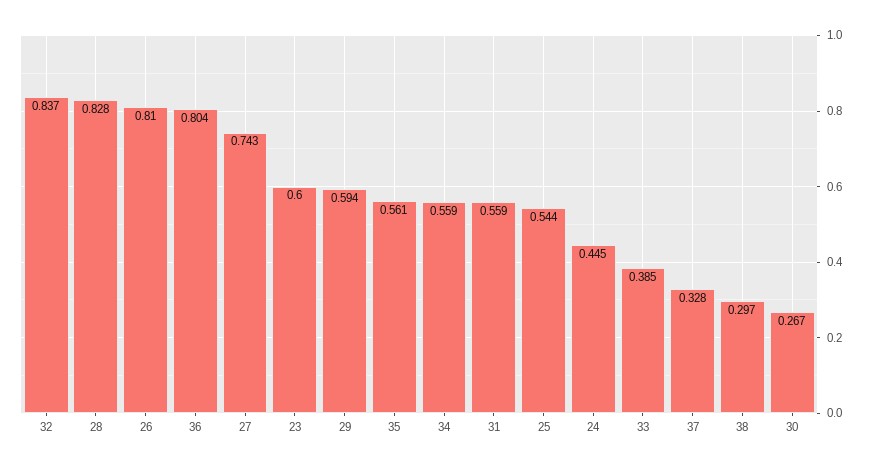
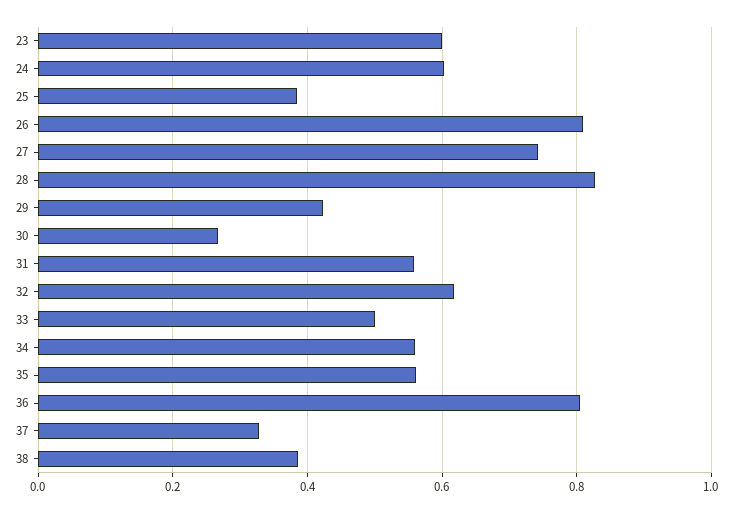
32: 0.837 -> 0.62
29: 0.594 -> 0.42
25: 0.544 -> 0.38
24: 0.445 -> 0.6
33: 0.385 -> 0.5
38: 0.297 -> 0.38

